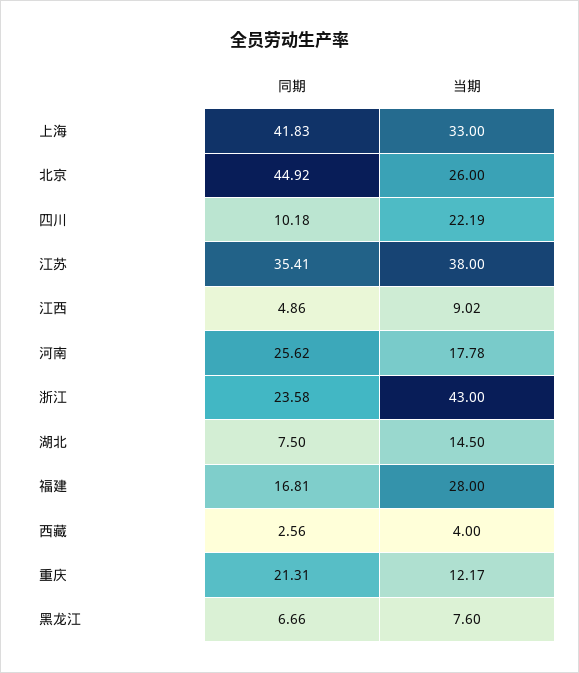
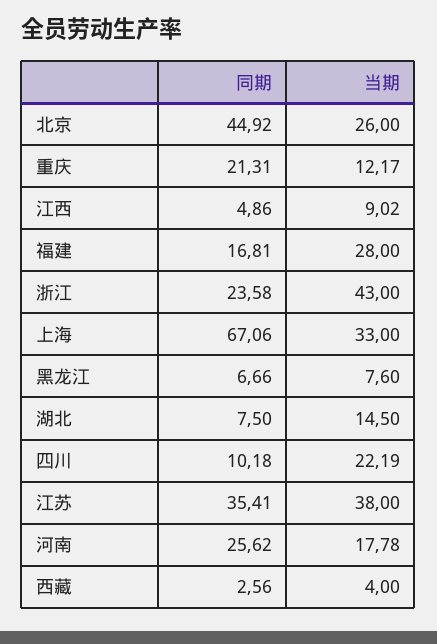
同期, 上海: 41.83 -> 67.06

